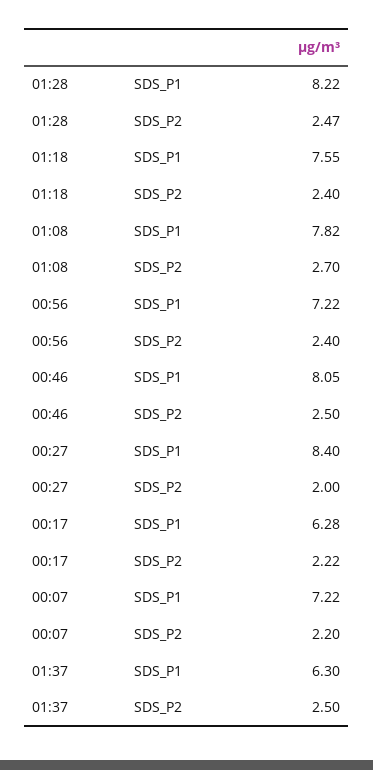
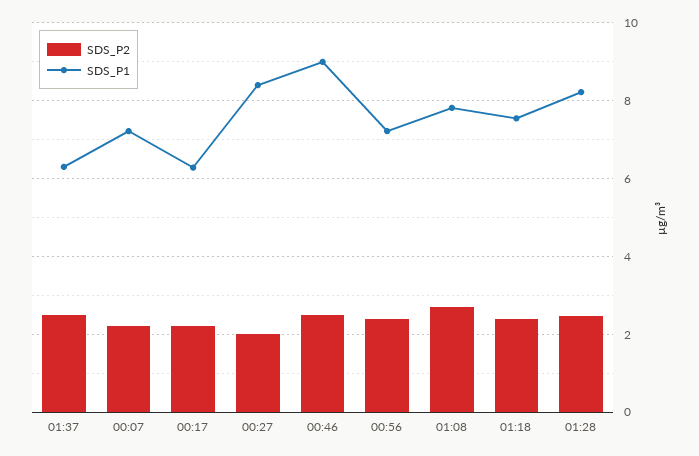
SDS_P1, 00:46: 8.05 -> 9

